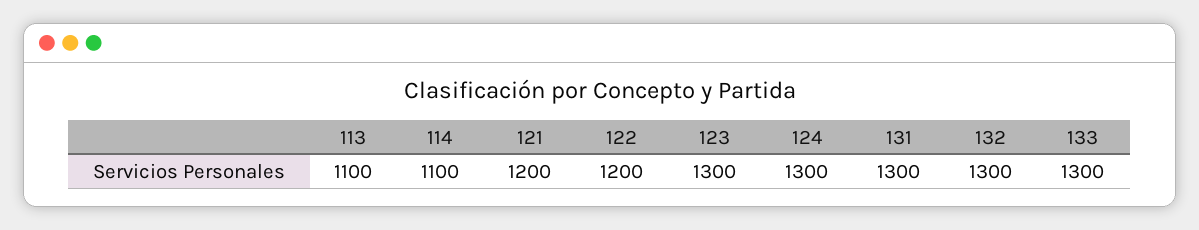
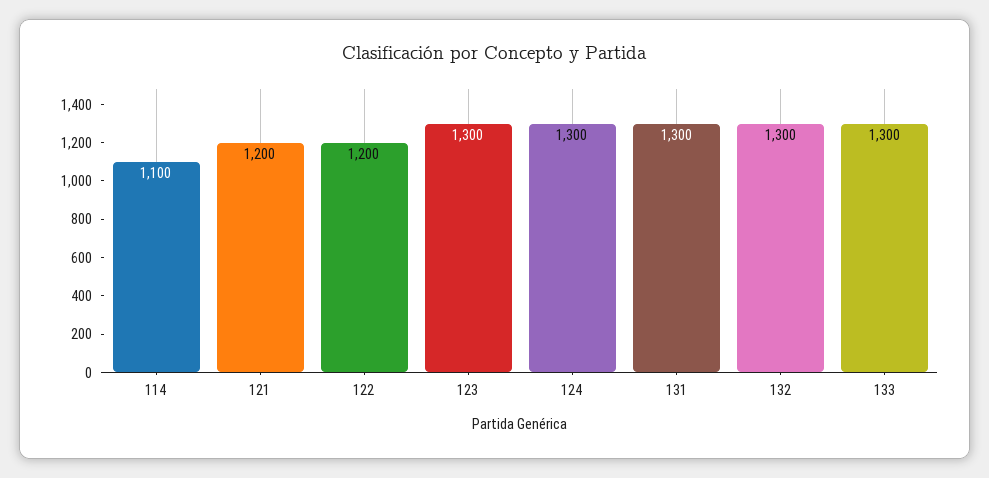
113: 1100 -> none

